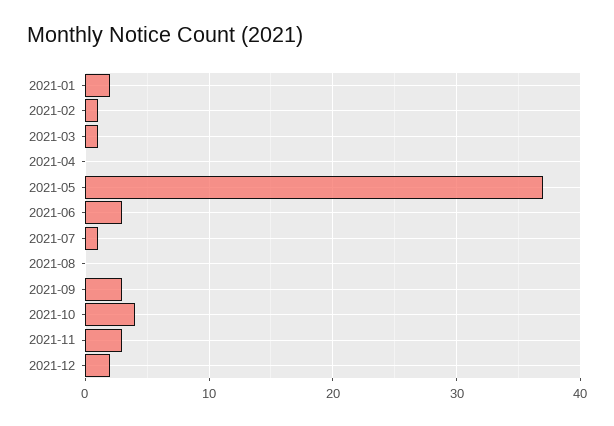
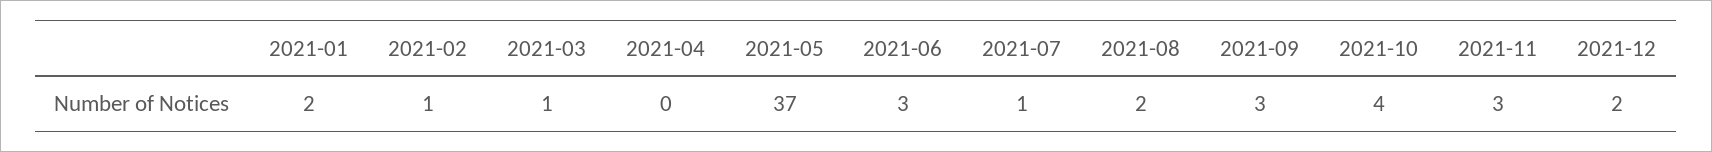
2021-08: 0 -> 2

